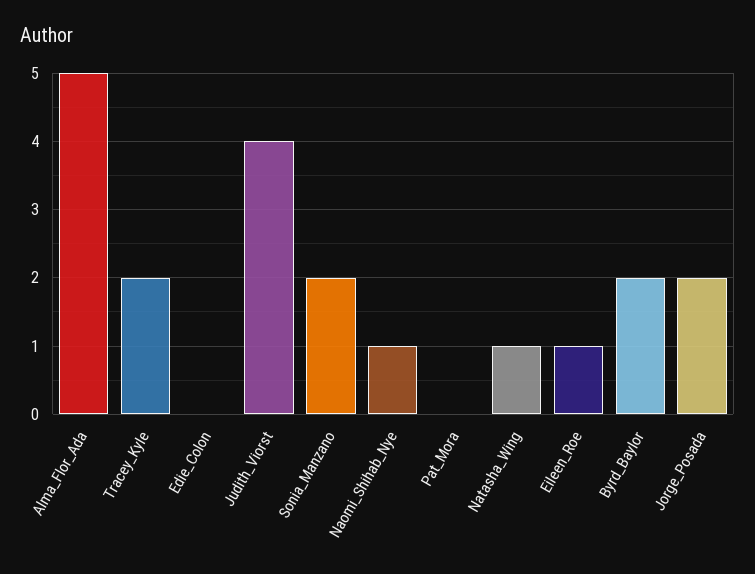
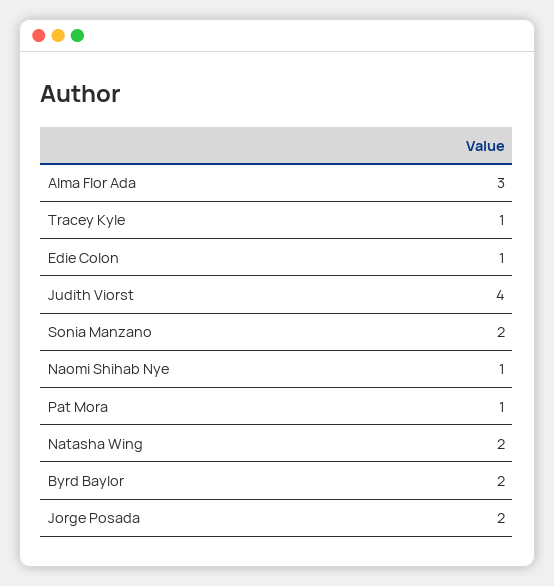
Alma_Flor_Ada: 5 -> 3
Tracey_Kyle: 2 -> 1
Edie_Colon: 0 -> 1
Pat_Mora: 0 -> 1
Natasha_Wing: 1 -> 2
Eileen_Roe: 1 -> none

